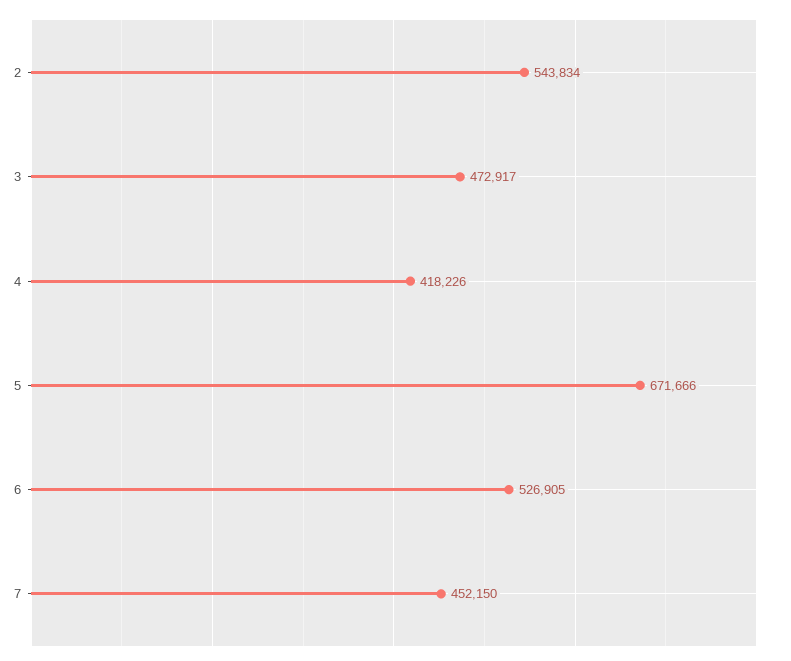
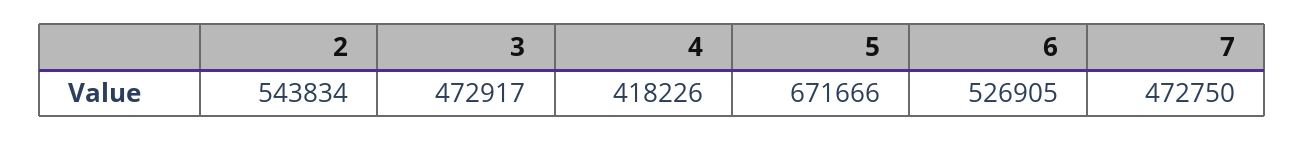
7: 452150 -> 472750

